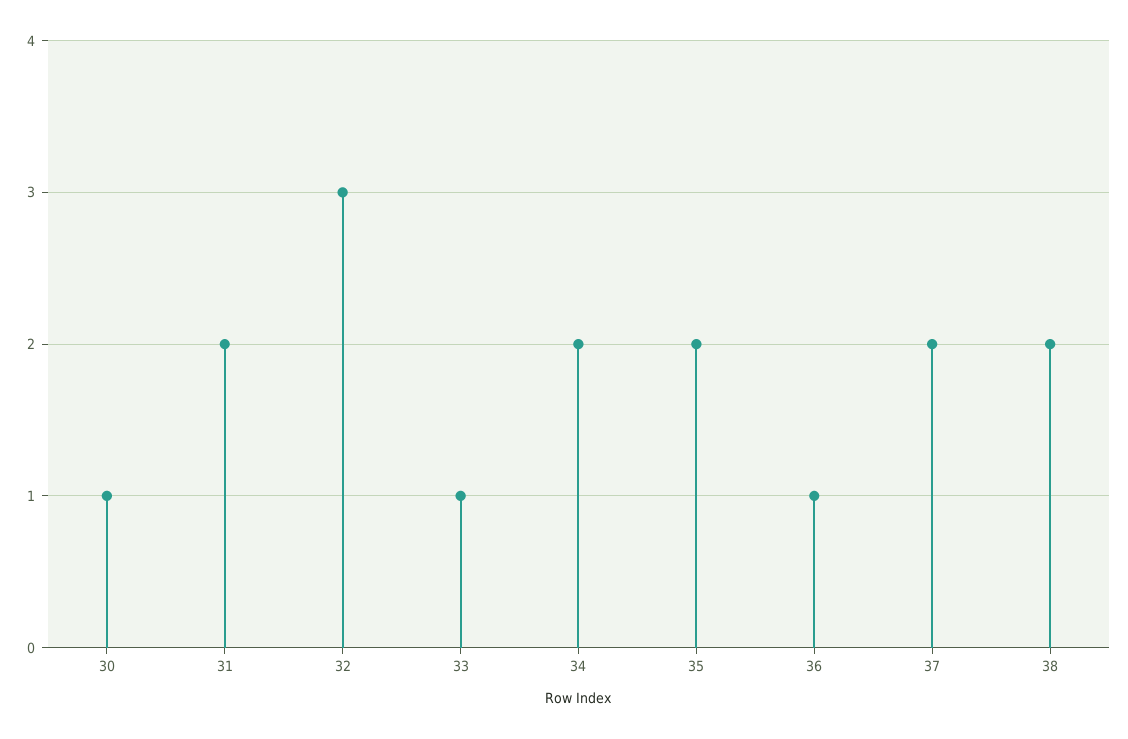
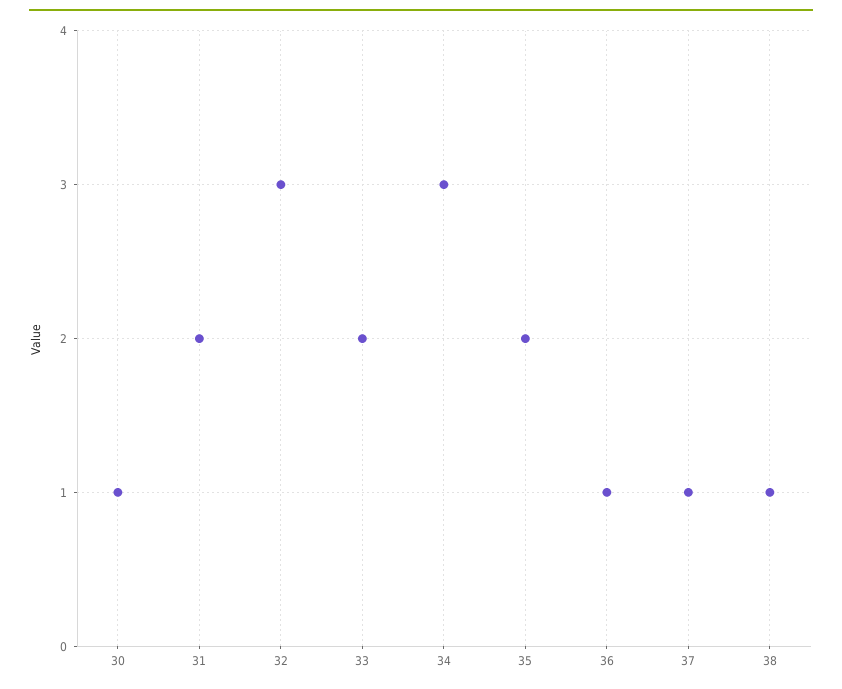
33: 1 -> 2
34: 2 -> 3
37: 2 -> 1
38: 2 -> 1

